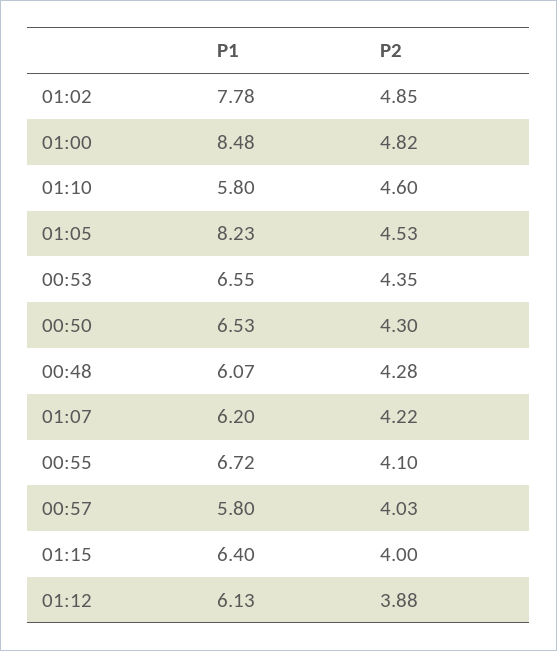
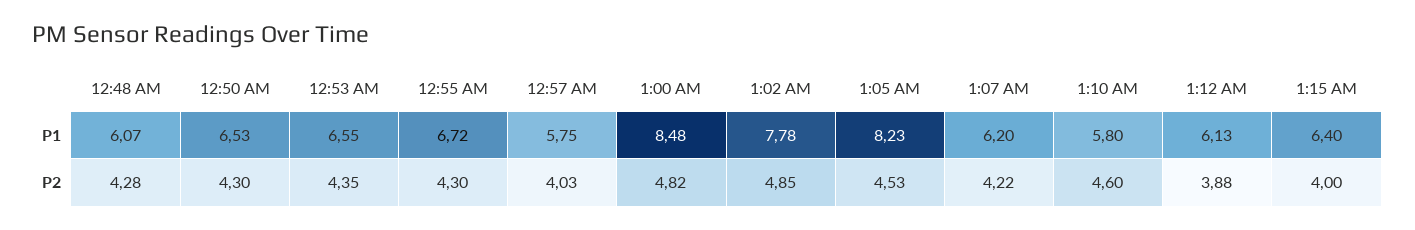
P2, 00:55: 4.1 -> 4.3
P1, 00:57: 5.8 -> 5.75

